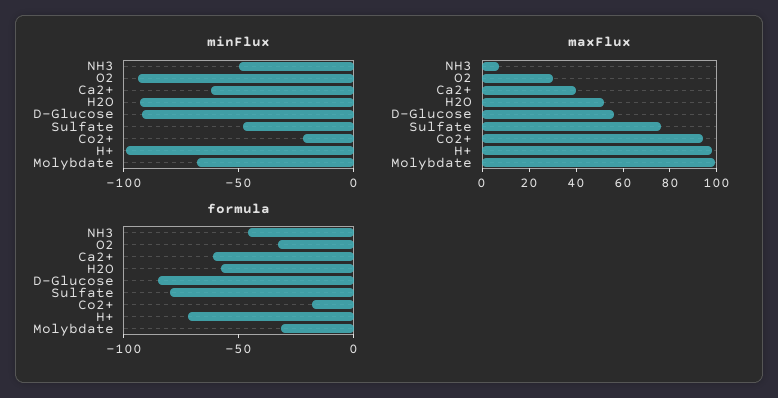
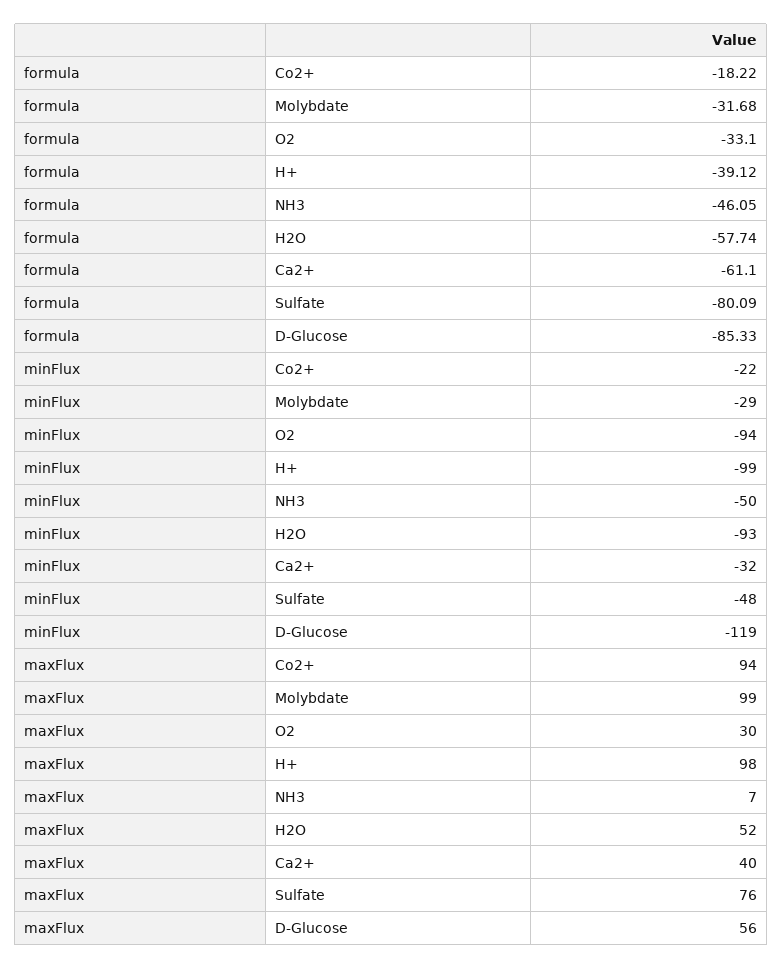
minFlux, Ca2+: -60 -> -32
minFlux, D-Glucose: -90 -> -119
minFlux, Molybdate: -70 -> -29
formula, H+: -70 -> -39.12

